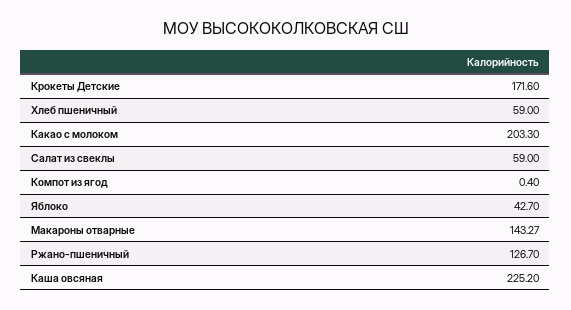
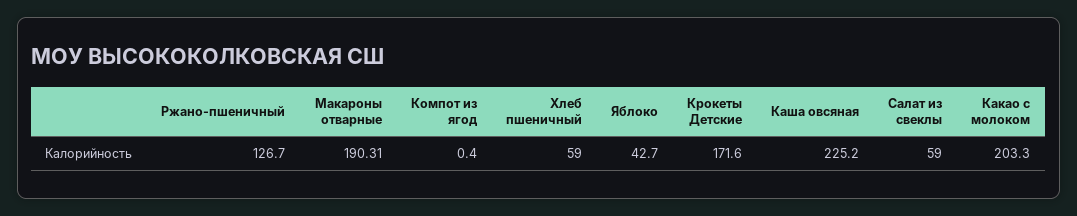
Макароны отварные: 143.27 -> 190.31

